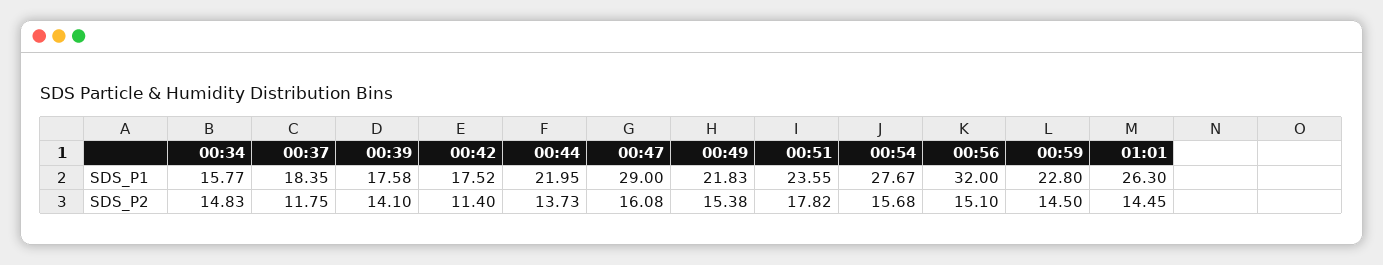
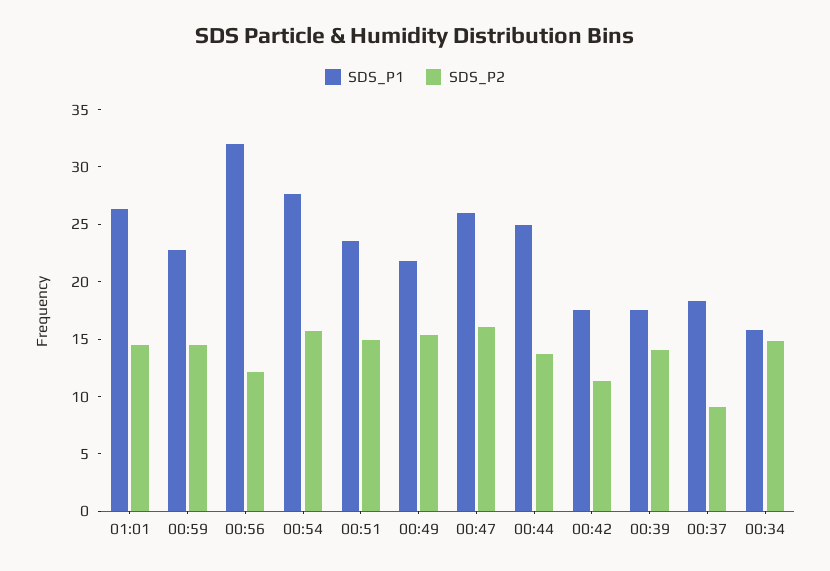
SDS_P1, 00:44: 21.95 -> 25
SDS_P1, 00:47: 29 -> 26
SDS_P2, 00:37: 11.75 -> 9
SDS_P2, 00:51: 17.82 -> 15
SDS_P2, 00:56: 15.1 -> 12

